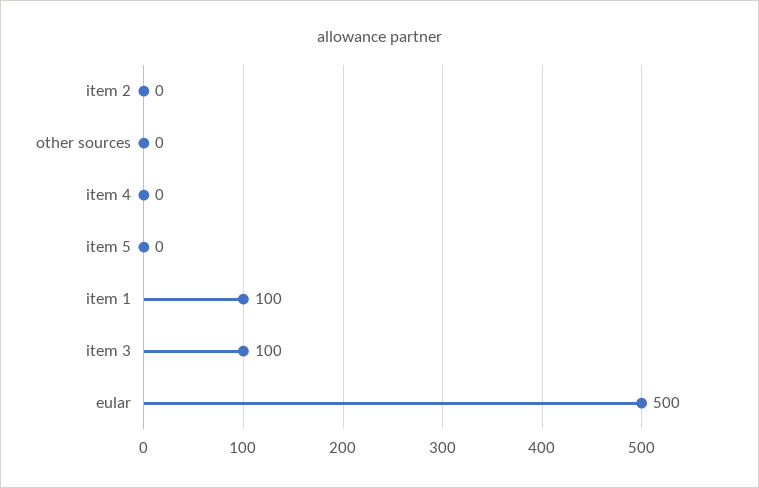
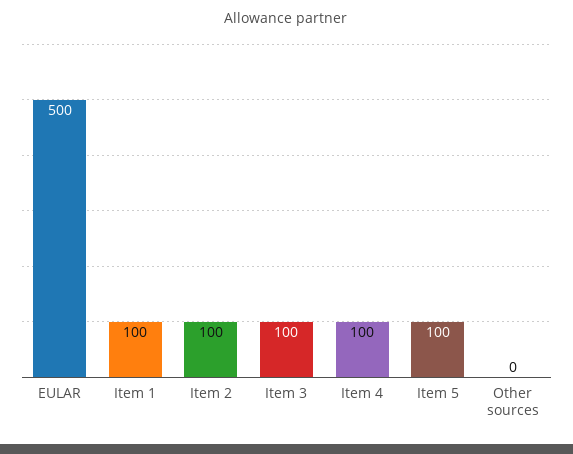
item 2: 0 -> 100
item 4: 0 -> 100
item 5: 0 -> 100

